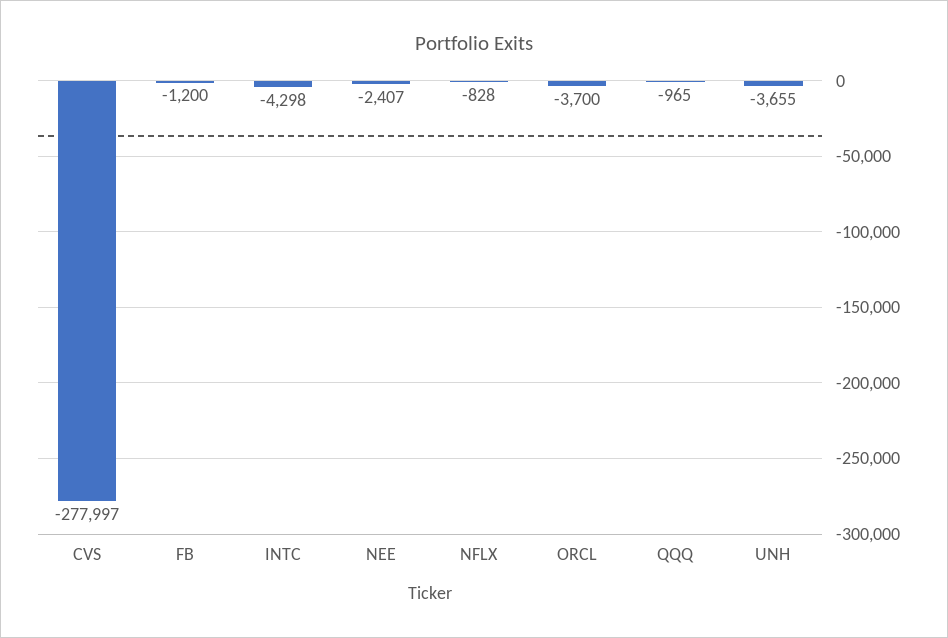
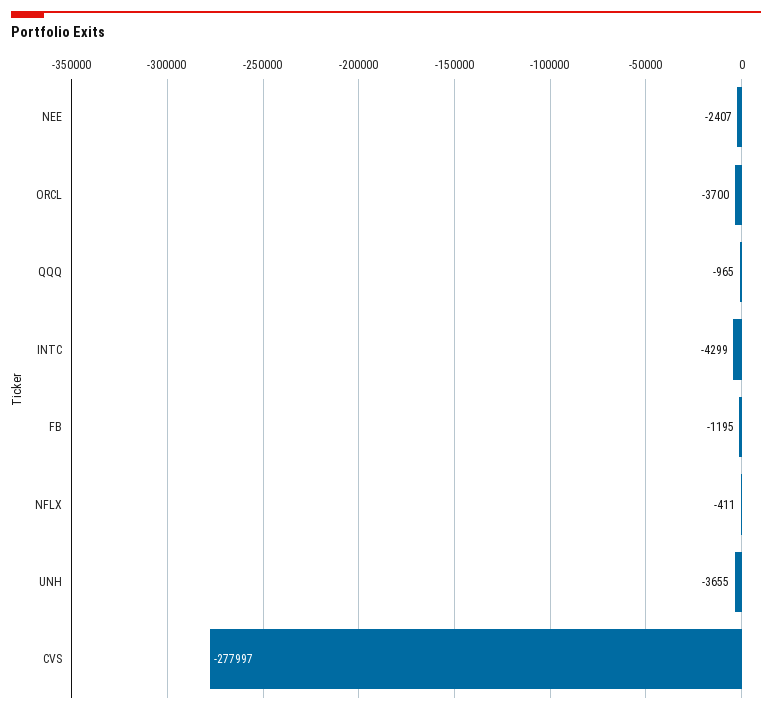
FB: -1200 -> -1195
INTC: -4298 -> -4299
NFLX: -828 -> -411

